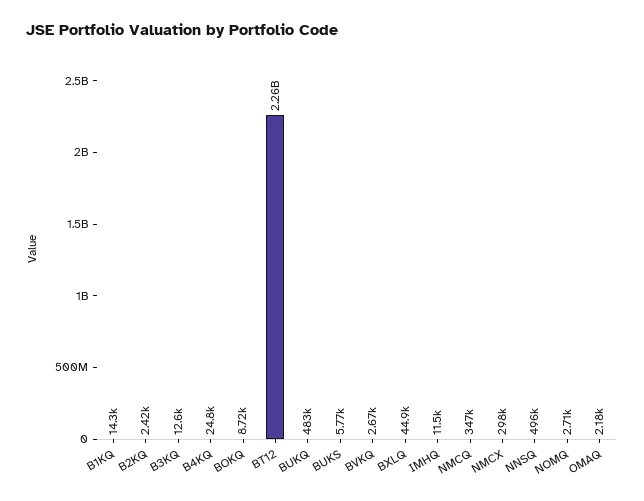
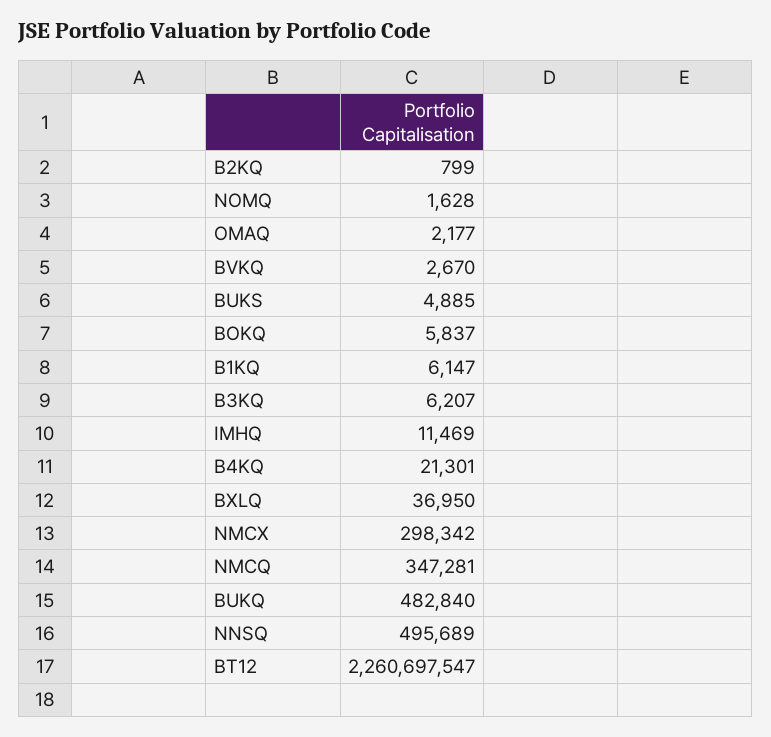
B1KQ: 14300 -> 6147
B2KQ: 2420 -> 799
B3KQ: 12600 -> 6207
B4KQ: 24800 -> 21301
BOKQ: 8720 -> 5837
BUKS: 5770 -> 4885
BXLQ: 44900 -> 36950
NOMQ: 2710 -> 1628

